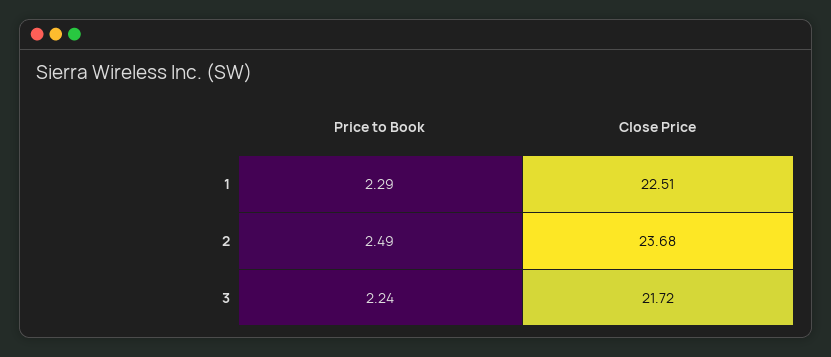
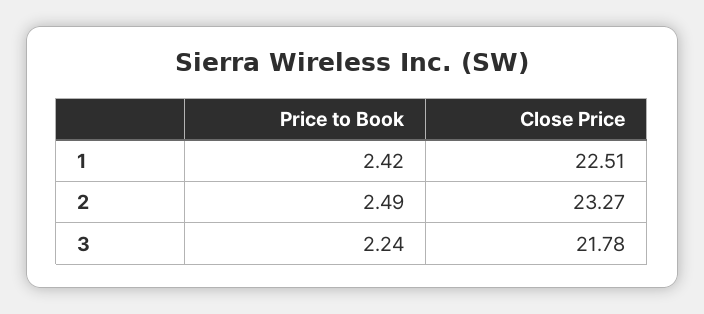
Price to Book, 1: 2.29 -> 2.42
Close Price, 2: 23.68 -> 23.27
Close Price, 3: 21.72 -> 21.78

